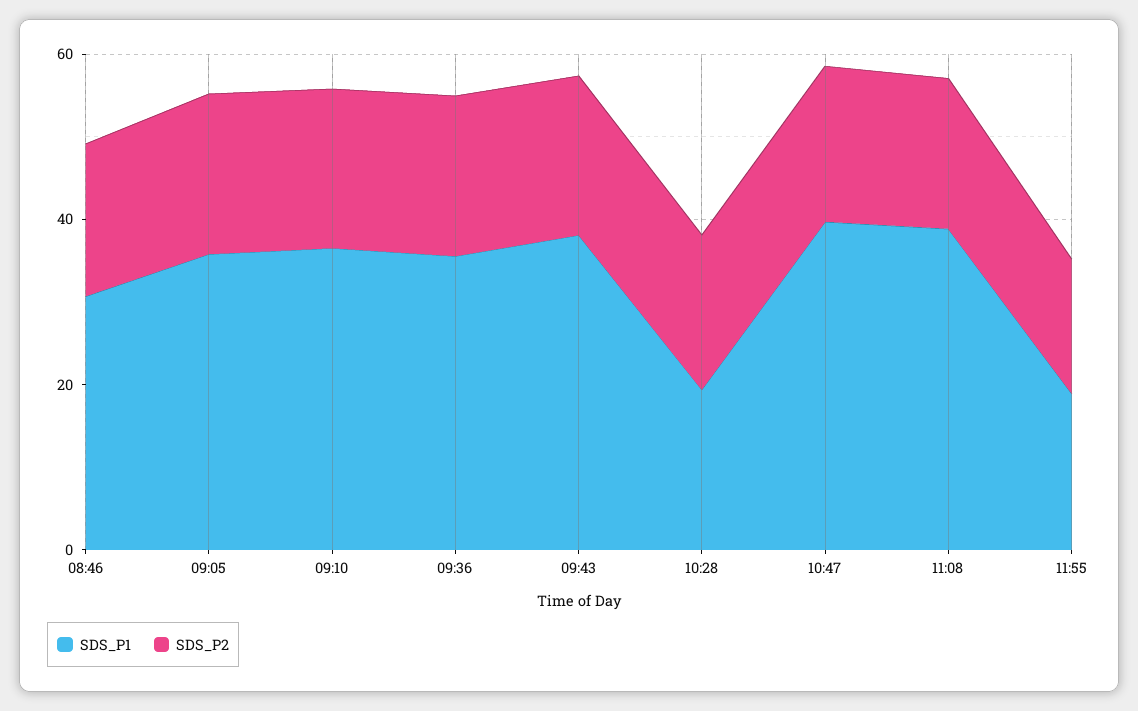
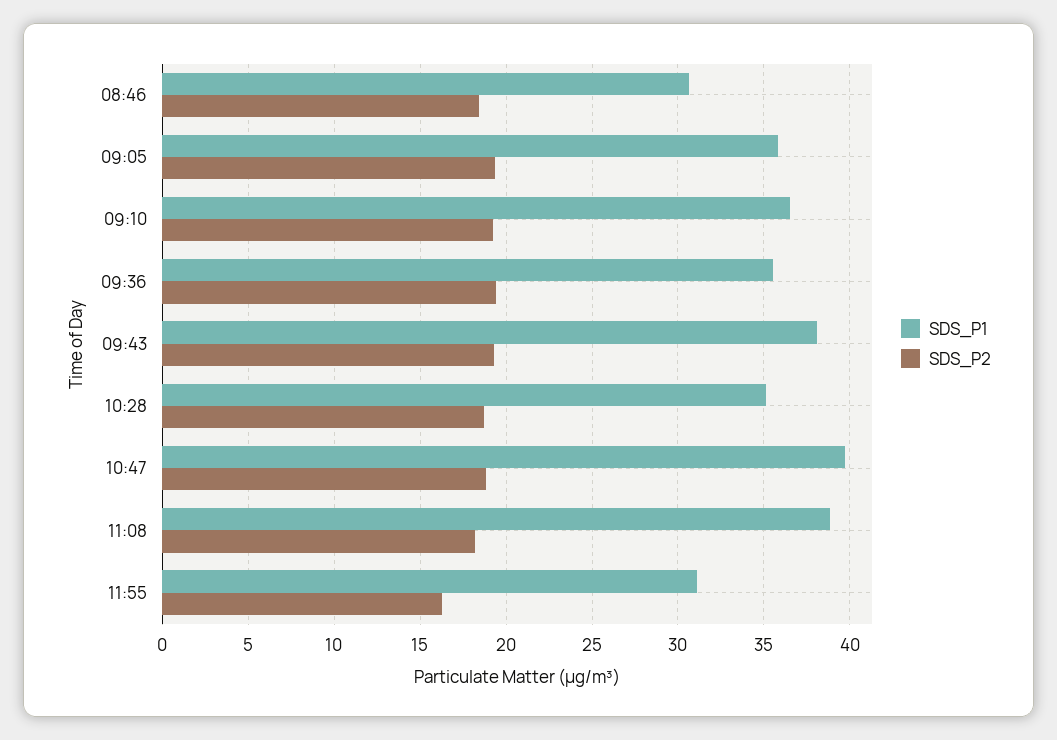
SDS_P1, 10:28: 20 -> 35
SDS_P1, 11:55: 20 -> 31

